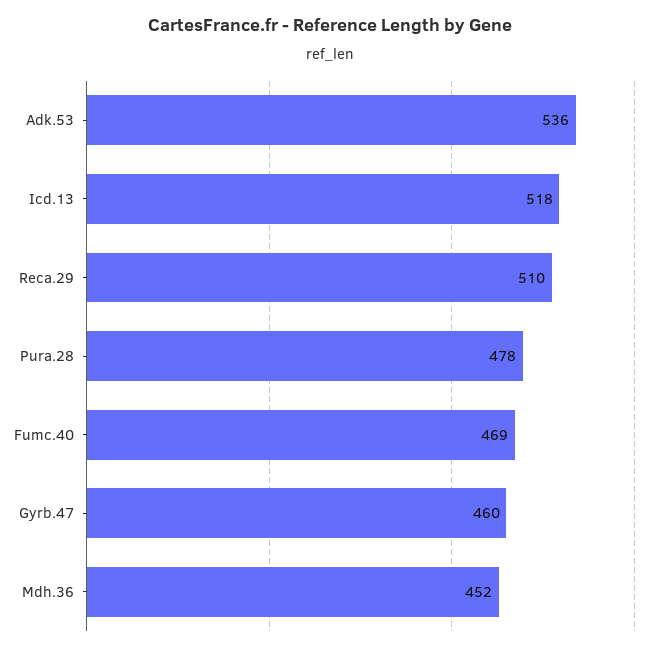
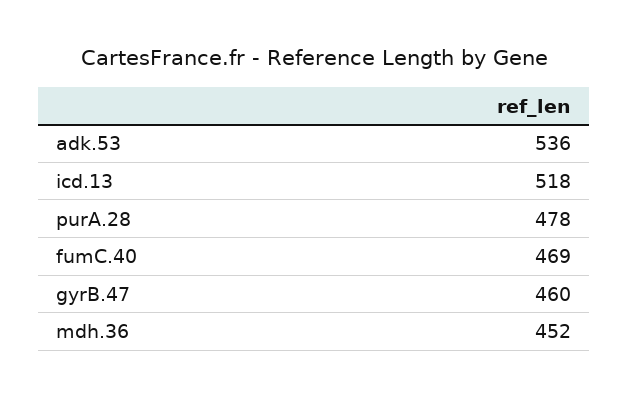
Reca.29: 510 -> none

